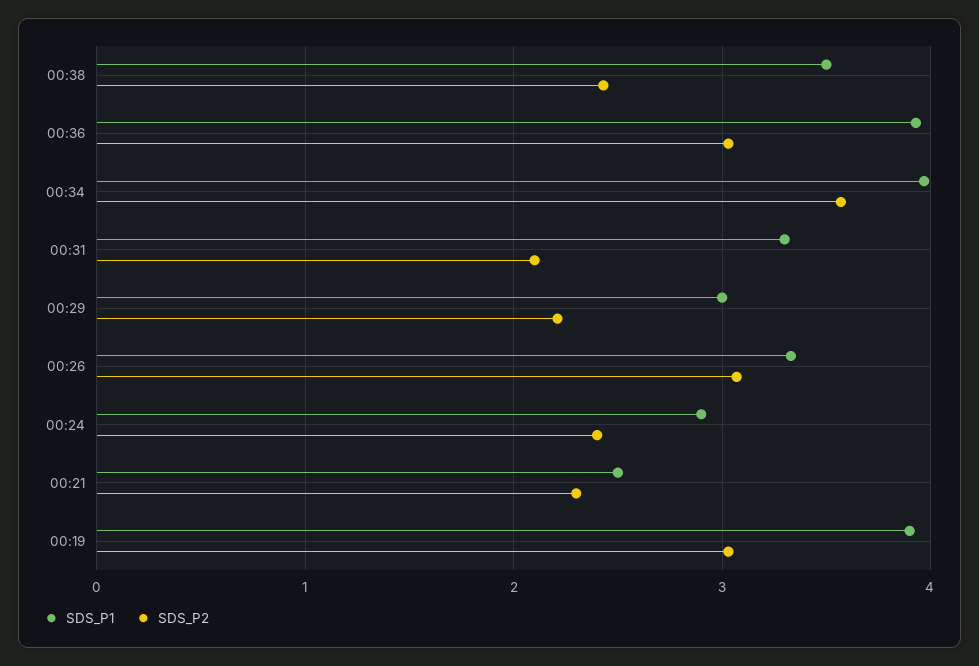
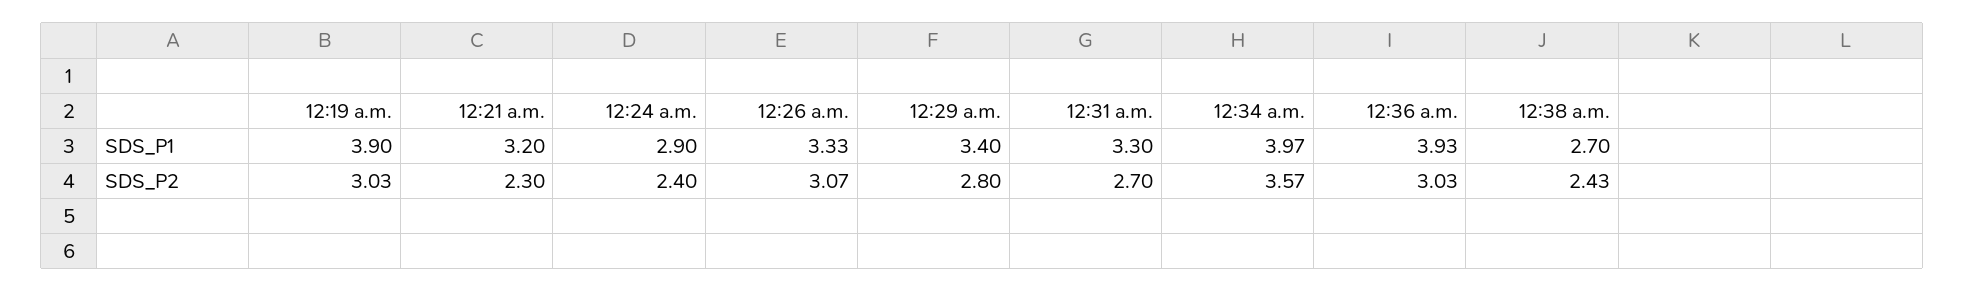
SDS_P1, 00:38: 3.5 -> 2.7
SDS_P2, 00:31: 2.1 -> 2.7
SDS_P1, 00:29: 3 -> 3.4
SDS_P2, 00:29: 2.2 -> 2.8
SDS_P1, 00:21: 2.5 -> 3.2

